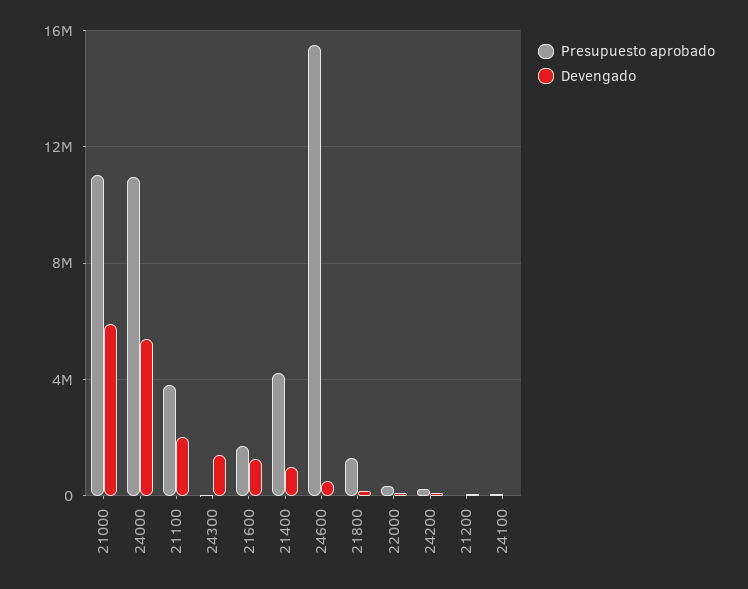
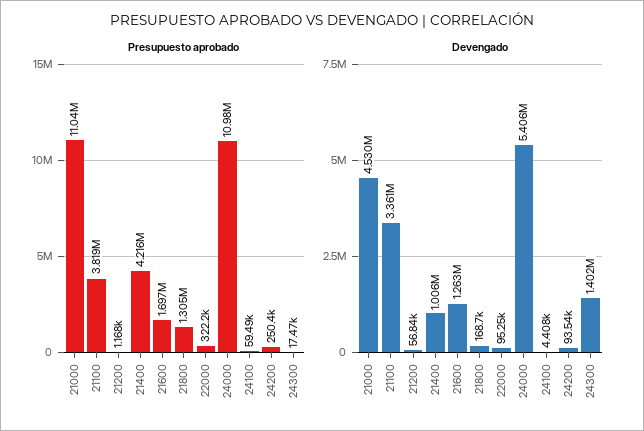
Devengado, 21000: 6000000 -> 4530000
Devengado, 21100: 2000000 -> 3361000
Presupuesto aprobado, 24600: 15500000 -> none
Devengado, 24600: 500000 -> none

